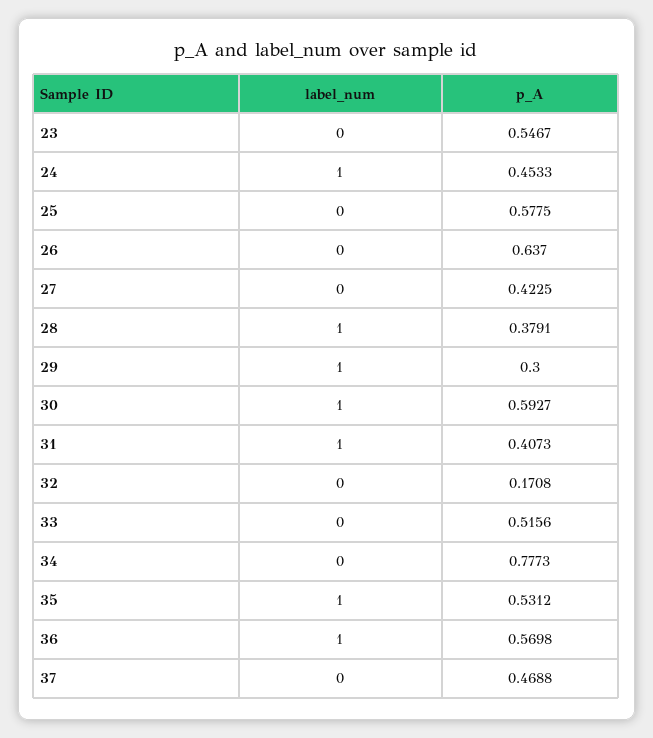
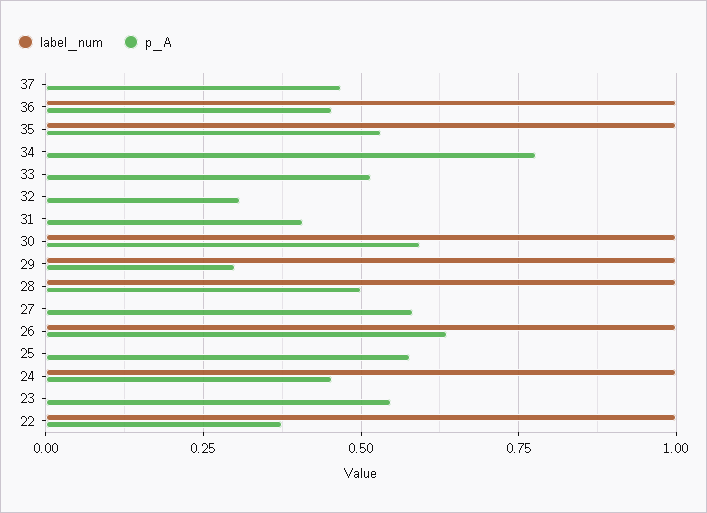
label_num, 26: 0 -> 1
p_A, 27: 0.4225 -> 0.575
p_A, 28: 0.3791 -> 0.5
label_num, 31: 1 -> 0
p_A, 32: 0.1708 -> 0.3
p_A, 36: 0.5698 -> 0.45
label_num, 22: none -> 1
p_A, 22: none -> 0.375

